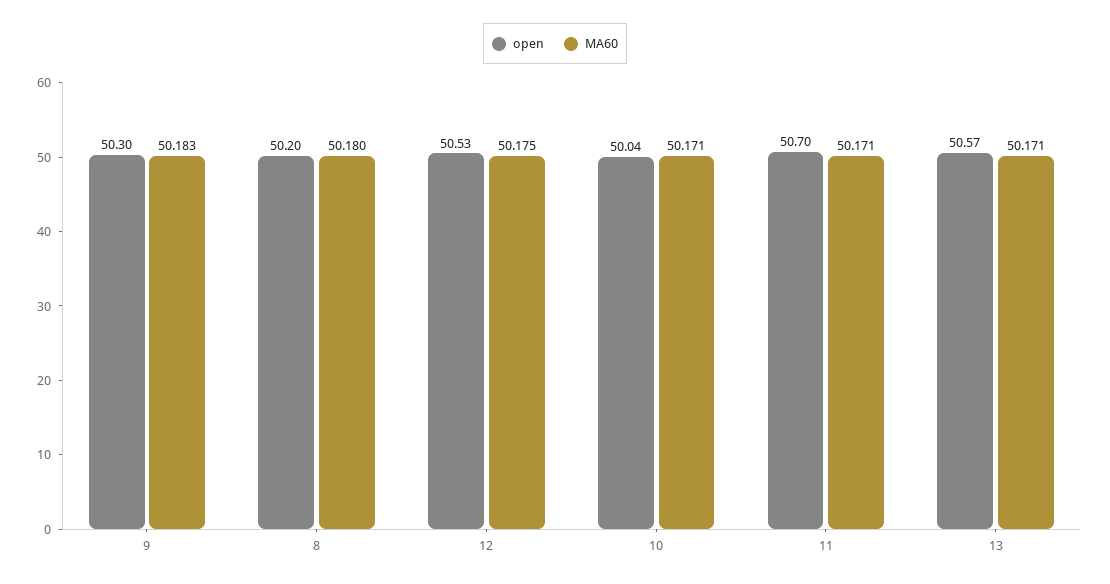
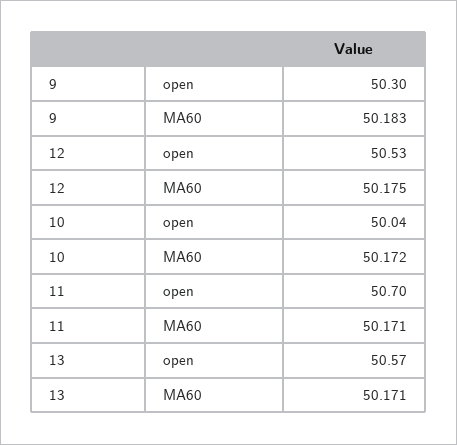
open, 8: 50.2 -> none
MA60, 8: 50.18 -> none
MA60, 10: 50.171 -> 50.172

